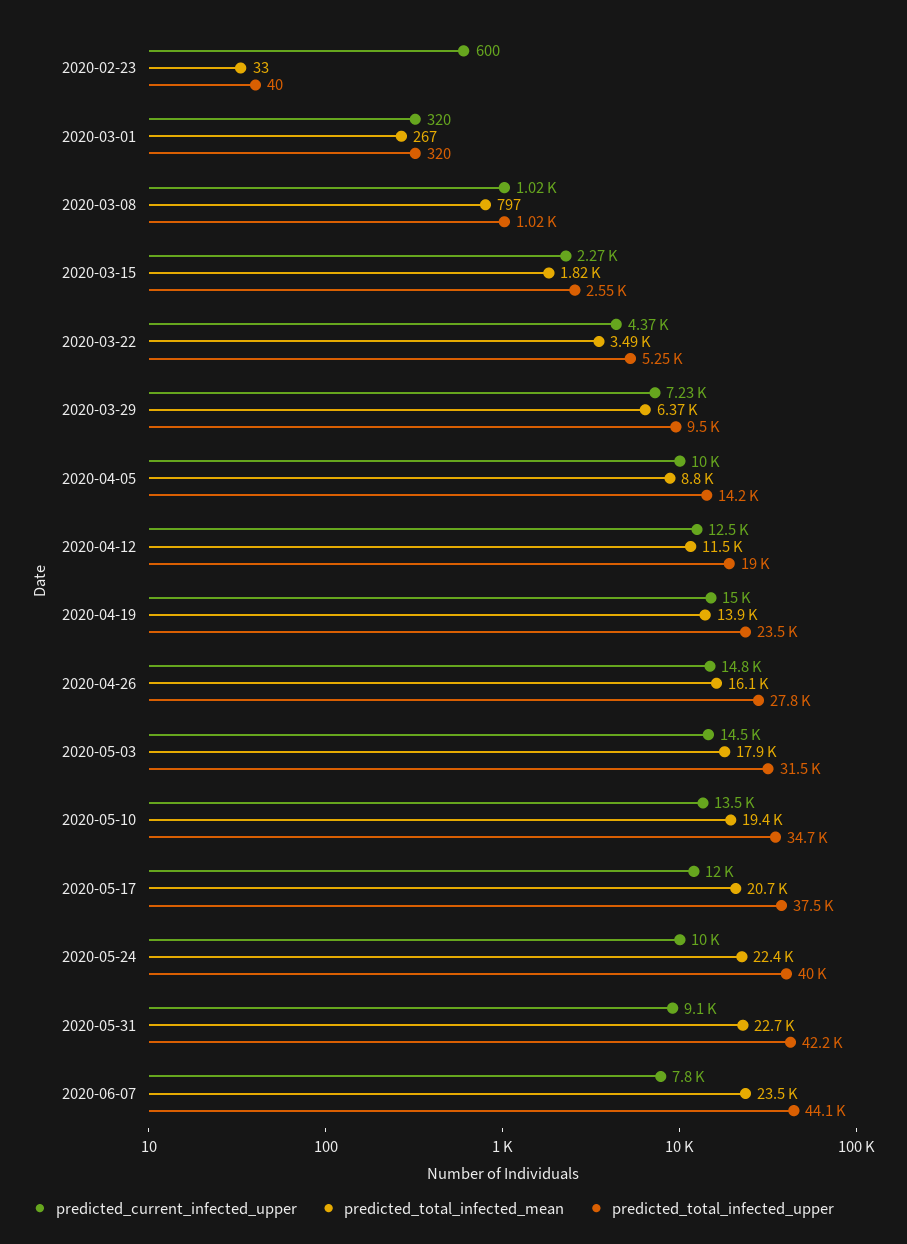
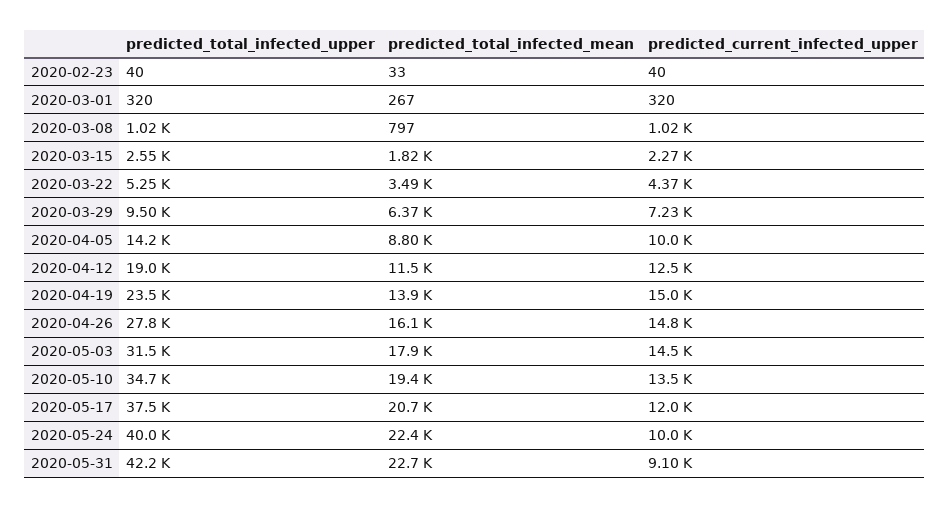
predicted_current_infected_upper, 2020-02-23: 600 -> 40
predicted_current_infected_upper, 2020-06-07: 7800 -> none
predicted_total_infected_mean, 2020-06-07: 23500 -> none
predicted_total_infected_upper, 2020-06-07: 44100 -> none

